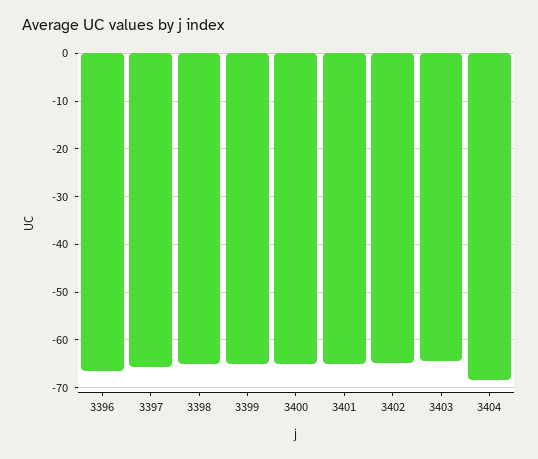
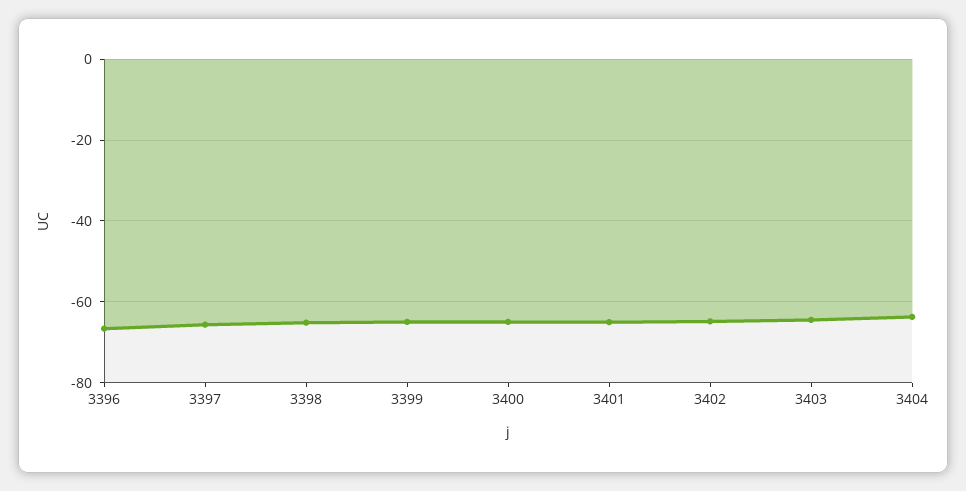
3404: -68 -> -64

